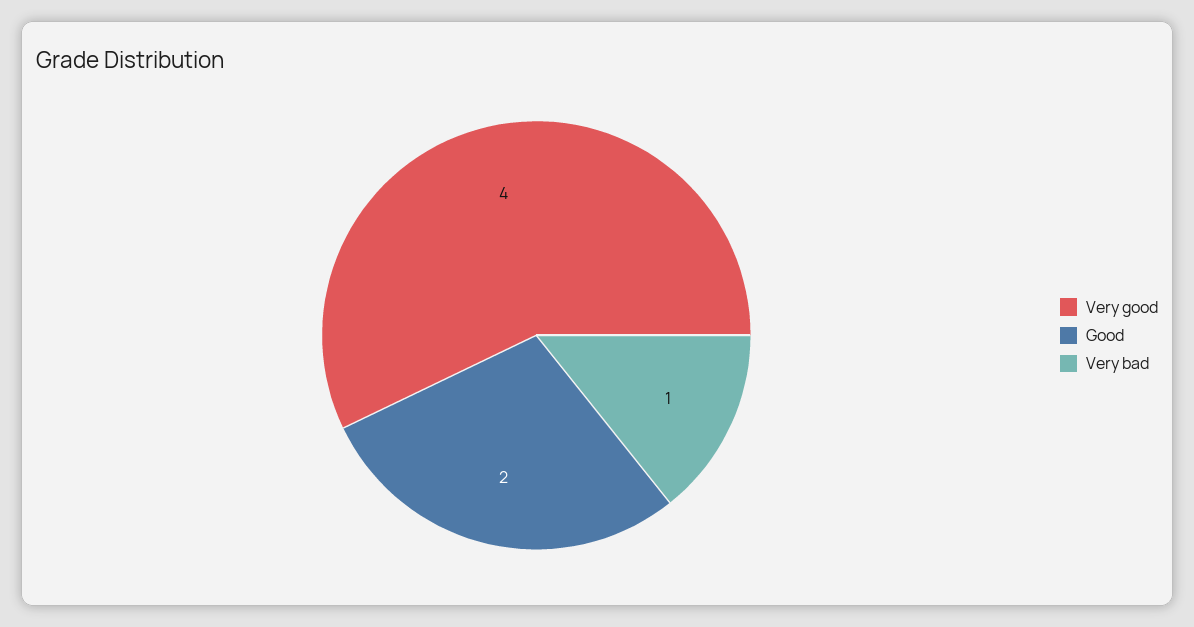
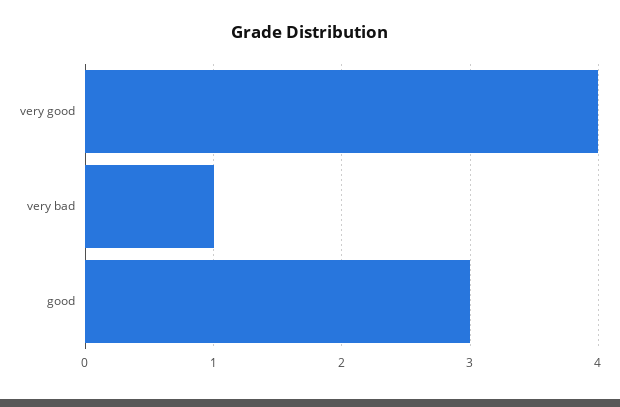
Good: 2 -> 3

